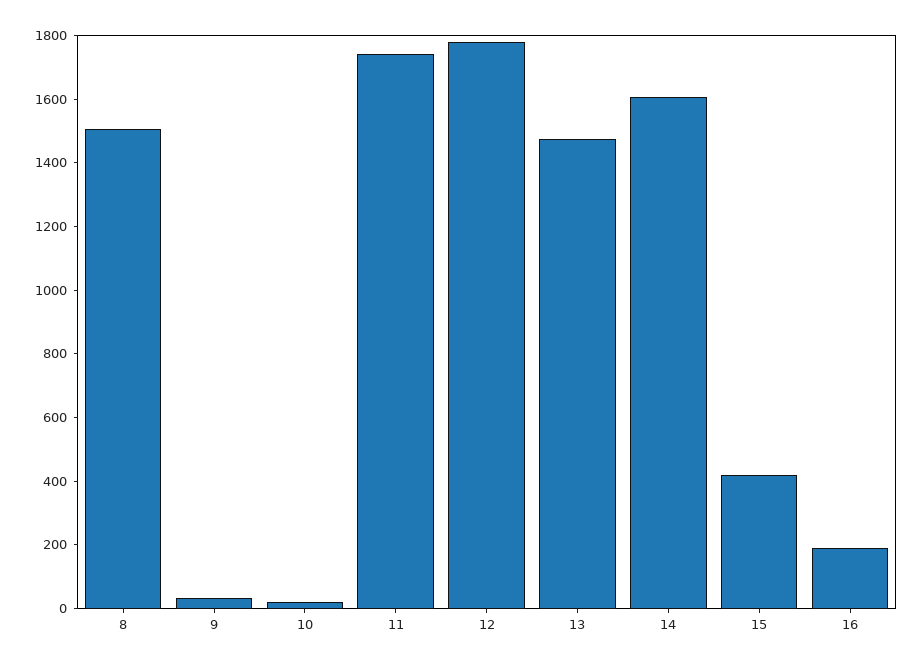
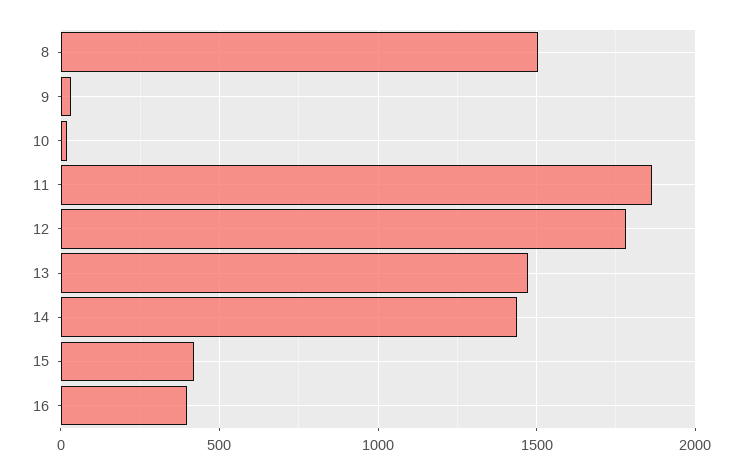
11: 1750 -> 1850
14: 1600 -> 1450
16: 200 -> 400

